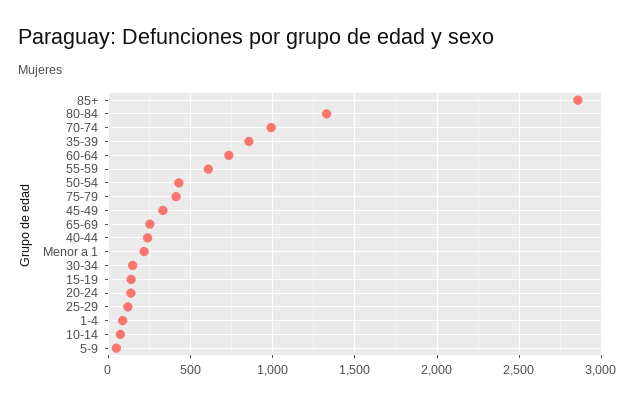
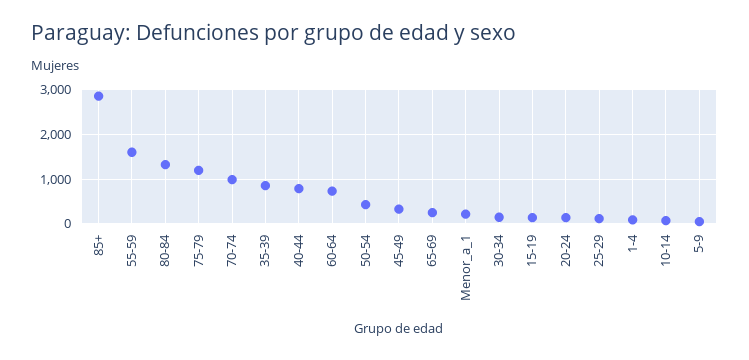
55-59: 600 -> 1600
75-79: 400 -> 1200
40-44: 250 -> 800

